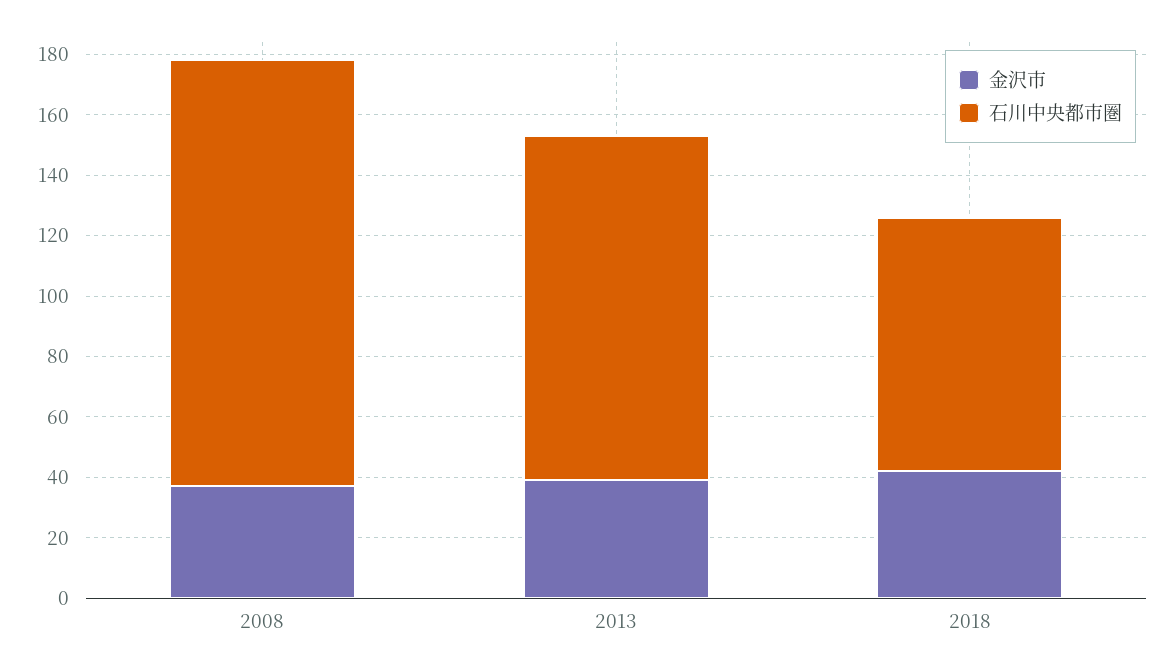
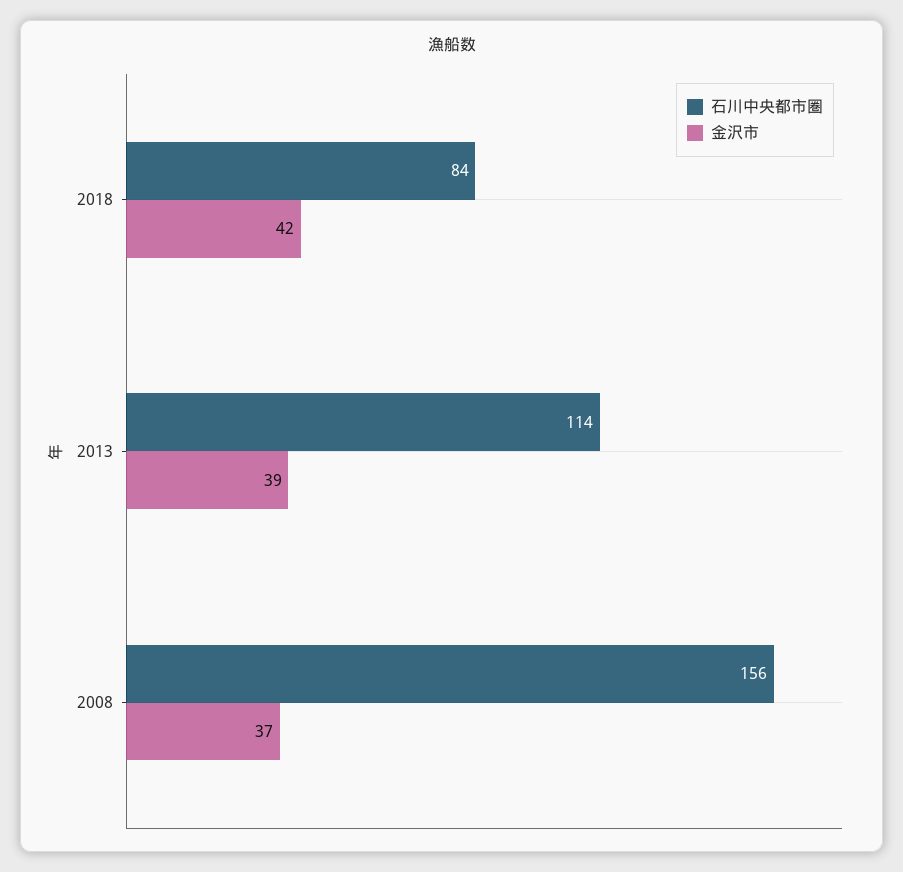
石川中央都市圏, 2008: 140 -> 156

